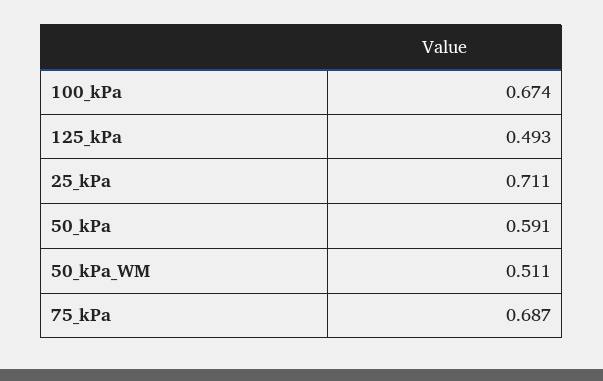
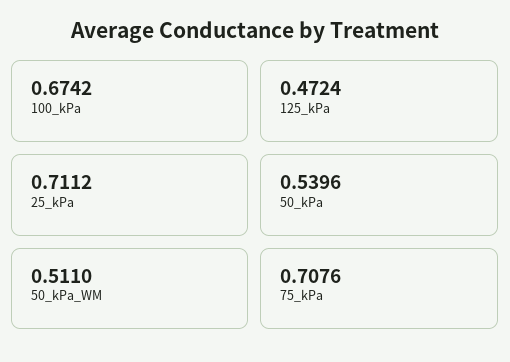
125_kPa: 0.493 -> 0.4724
50_kPa: 0.591 -> 0.5396
75_kPa: 0.687 -> 0.7076

